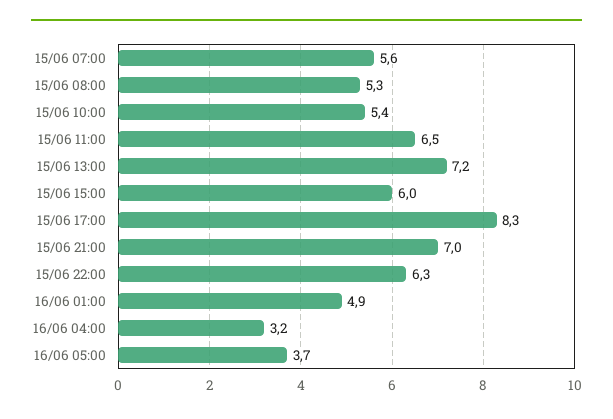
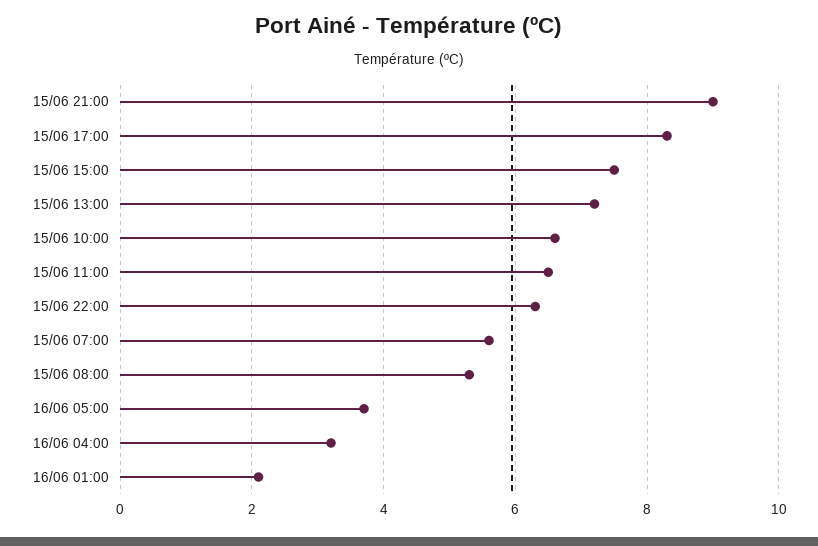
15/06 10:00: 5.4 -> 6.5
15/06 15:00: 6 -> 7.5
15/06 21:00: 7 -> 9
16/06 01:00: 4.9 -> 2

